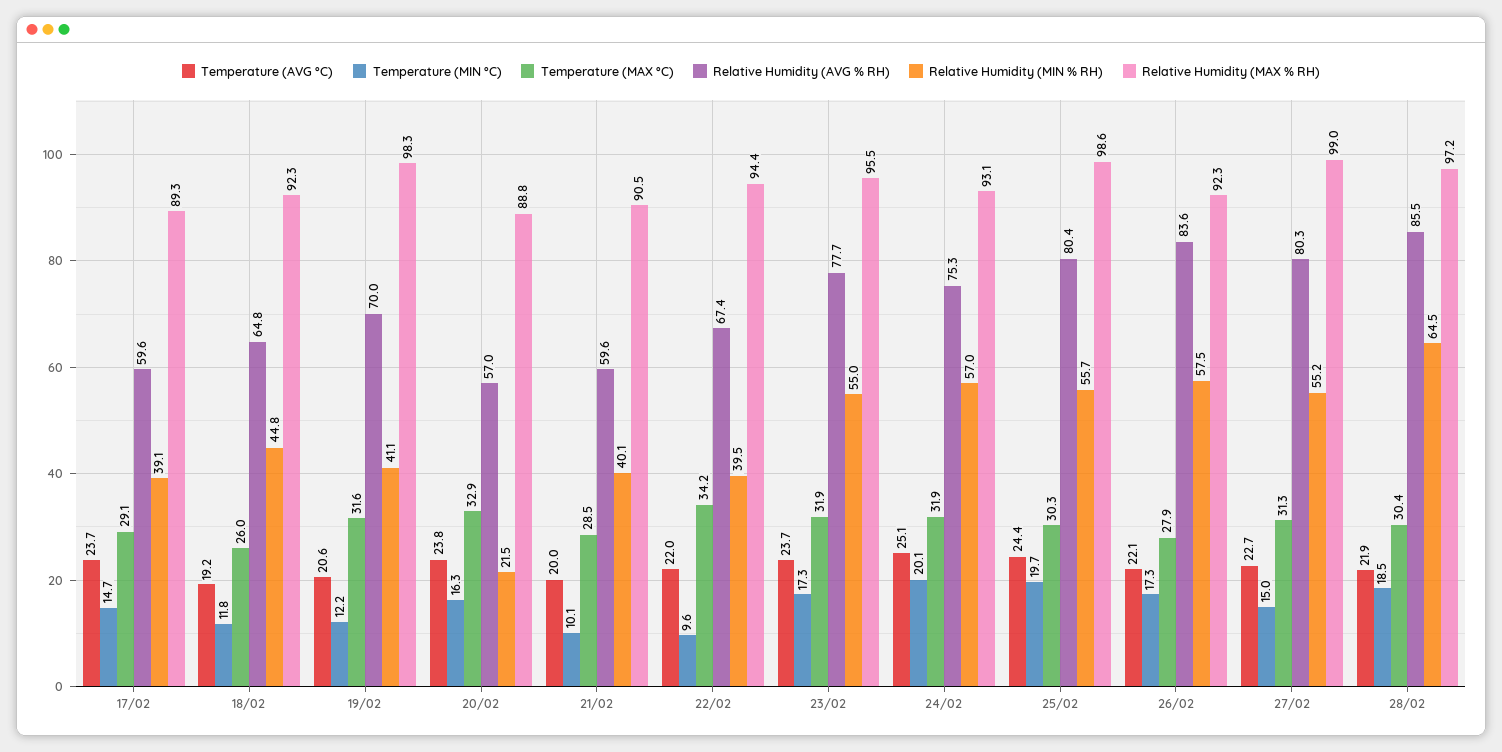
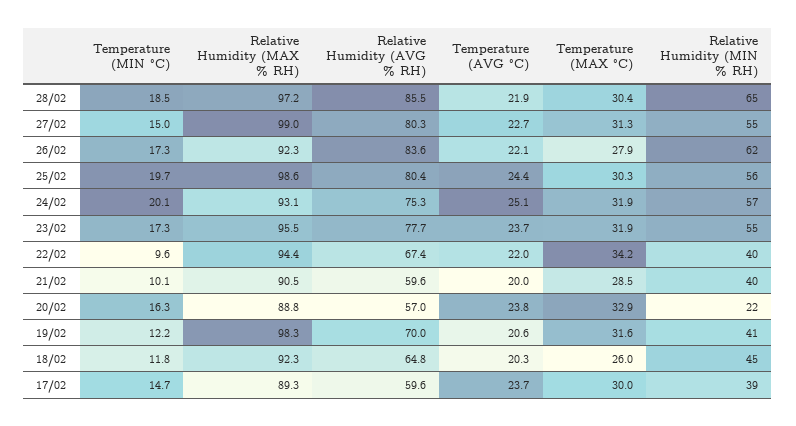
Temperature (MAX °C), 17/02: 29.1 -> 30
Temperature (AVG °C), 18/02: 19.2 -> 20.3
Relative Humidity (MIN % RH), 26/02: 57.5 -> 62

